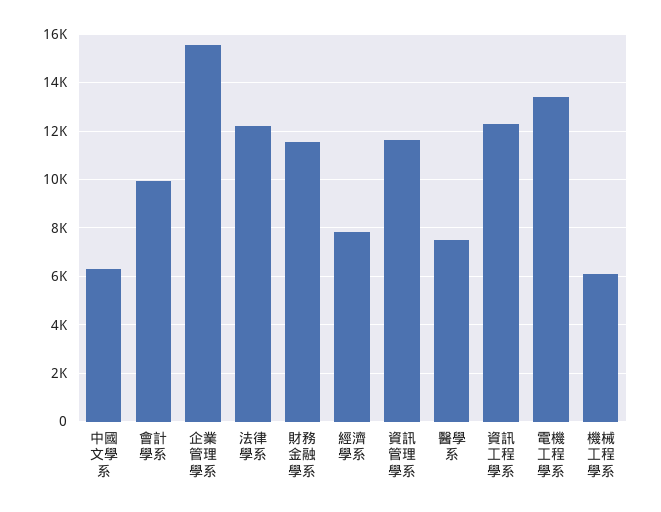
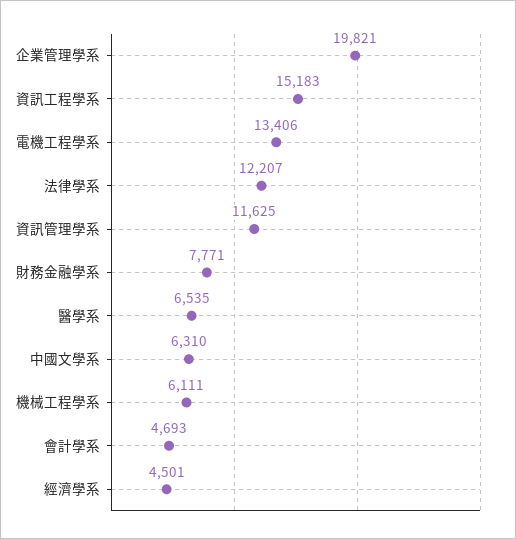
會計學系: 10000 -> 4693
企業管理學系: 15500 -> 19821
財務金融學系: 11500 -> 7771
經濟學系: 7750 -> 4501
醫學系: 7500 -> 6535
資訊工程學系: 12250 -> 15183

